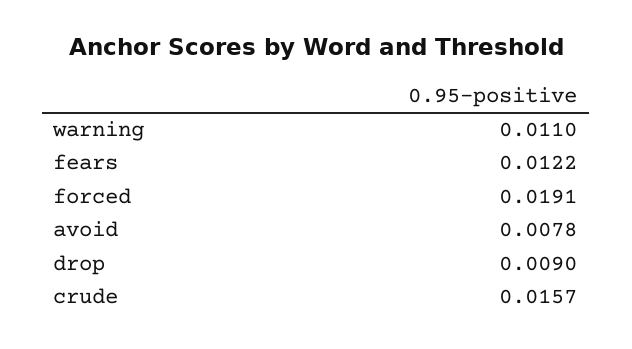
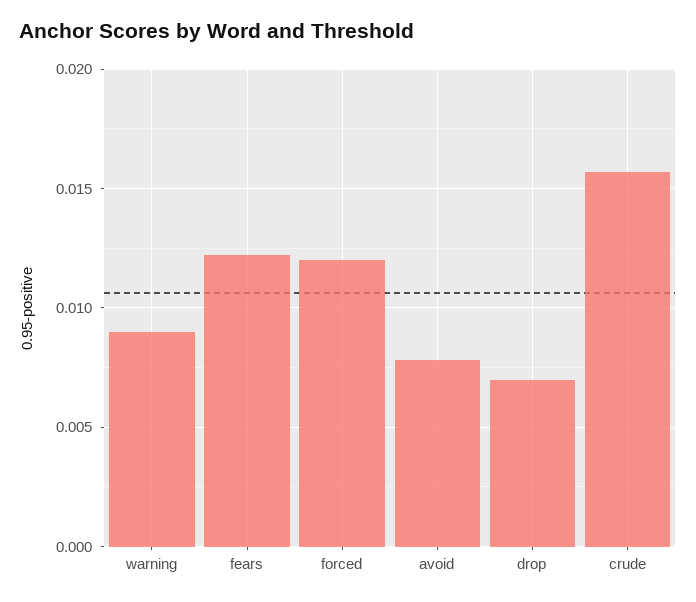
warning: 0.011 -> 0.009
forced: 0.0191 -> 0.012
drop: 0.009 -> 0.007

